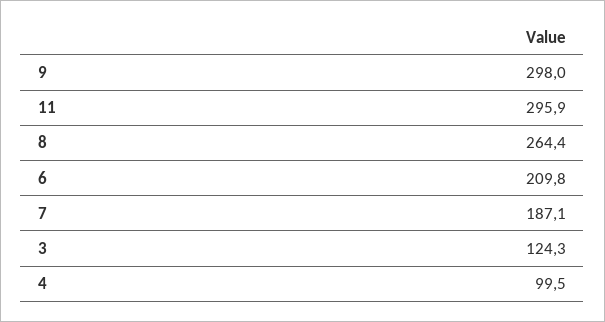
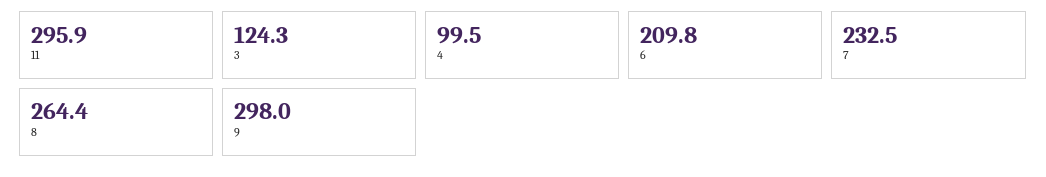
7: 187.1 -> 232.5

